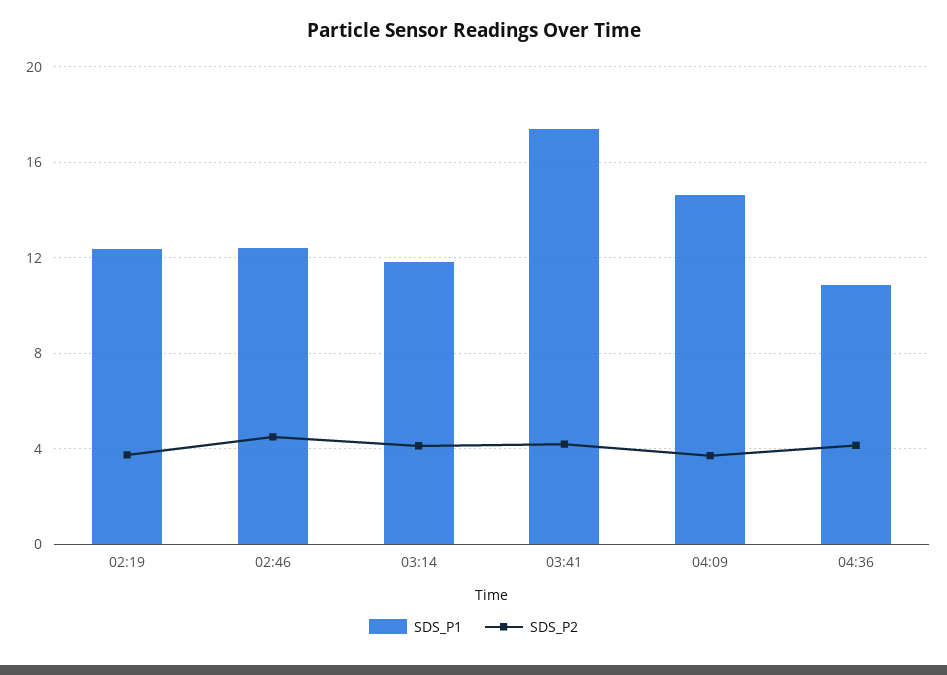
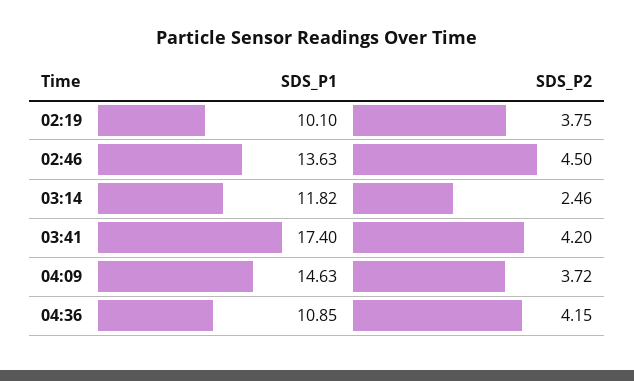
SDS_P1, 02:19: 12.5 -> 10.1
SDS_P1, 02:46: 12.5 -> 13.63
SDS_P2, 03:14: 4 -> 2.46

